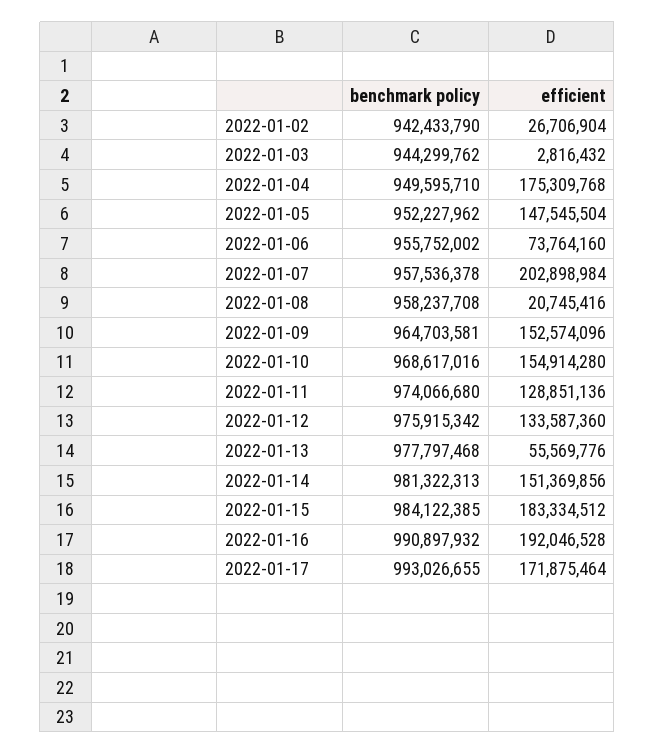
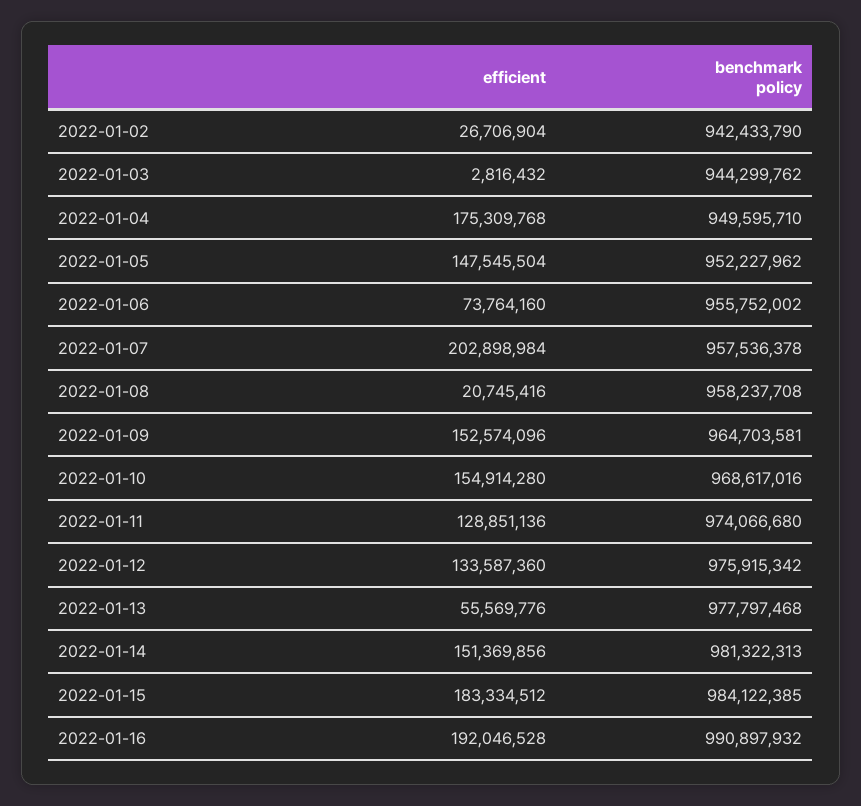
benchmark policy, 2022-01-17: 993026655 -> none
efficient, 2022-01-17: 171875464 -> none

